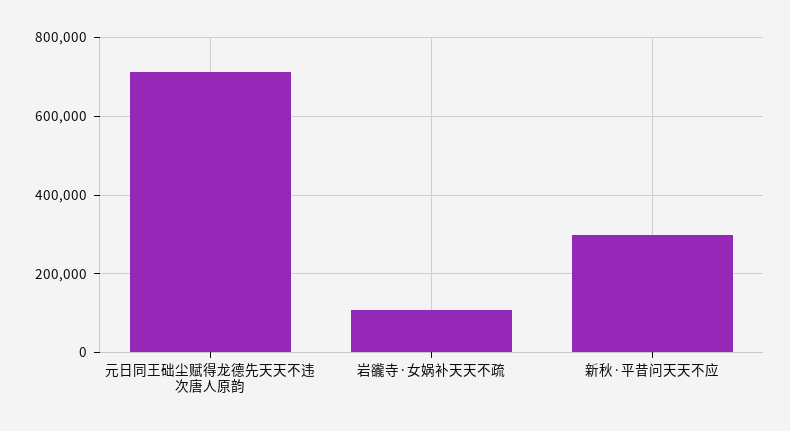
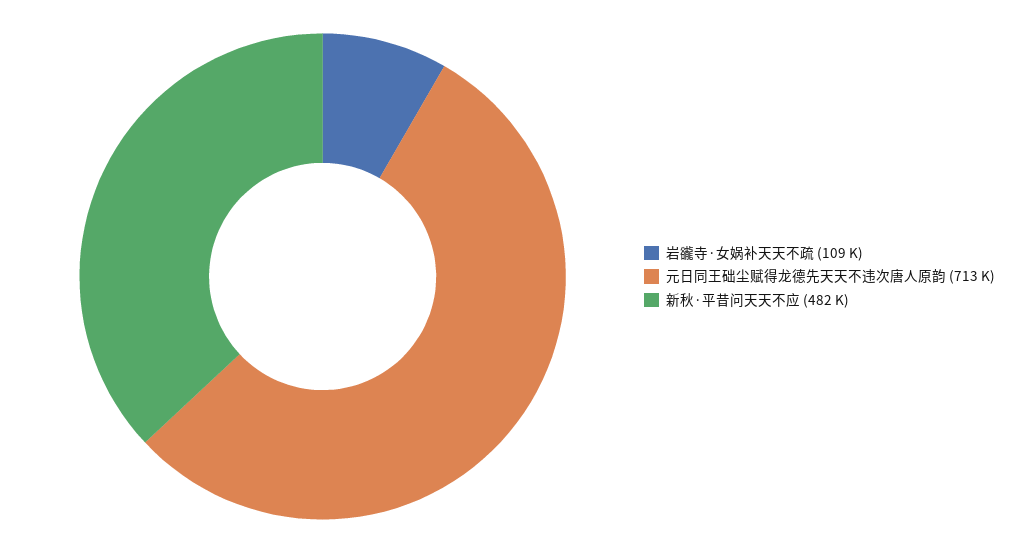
新秋·平昔问天天不应: 300000 -> 482000

